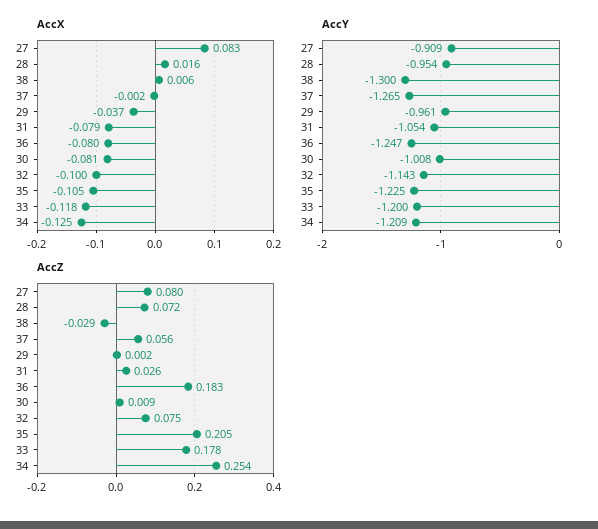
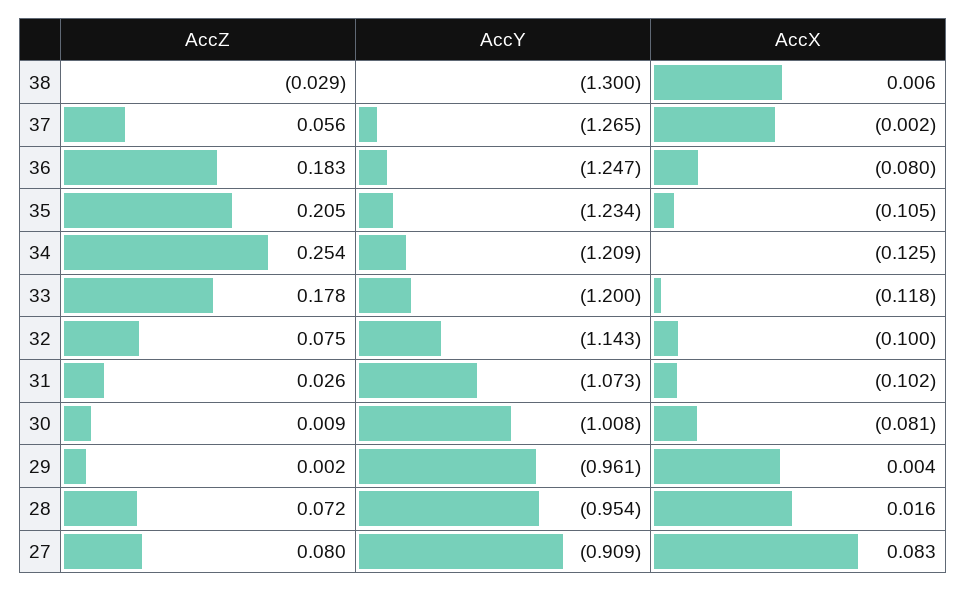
AccX, 29: -0.037 -> 0.004
AccX, 31: -0.079 -> -0.102
AccY, 31: -1.054 -> -1.073
AccY, 35: -1.225 -> -1.234

